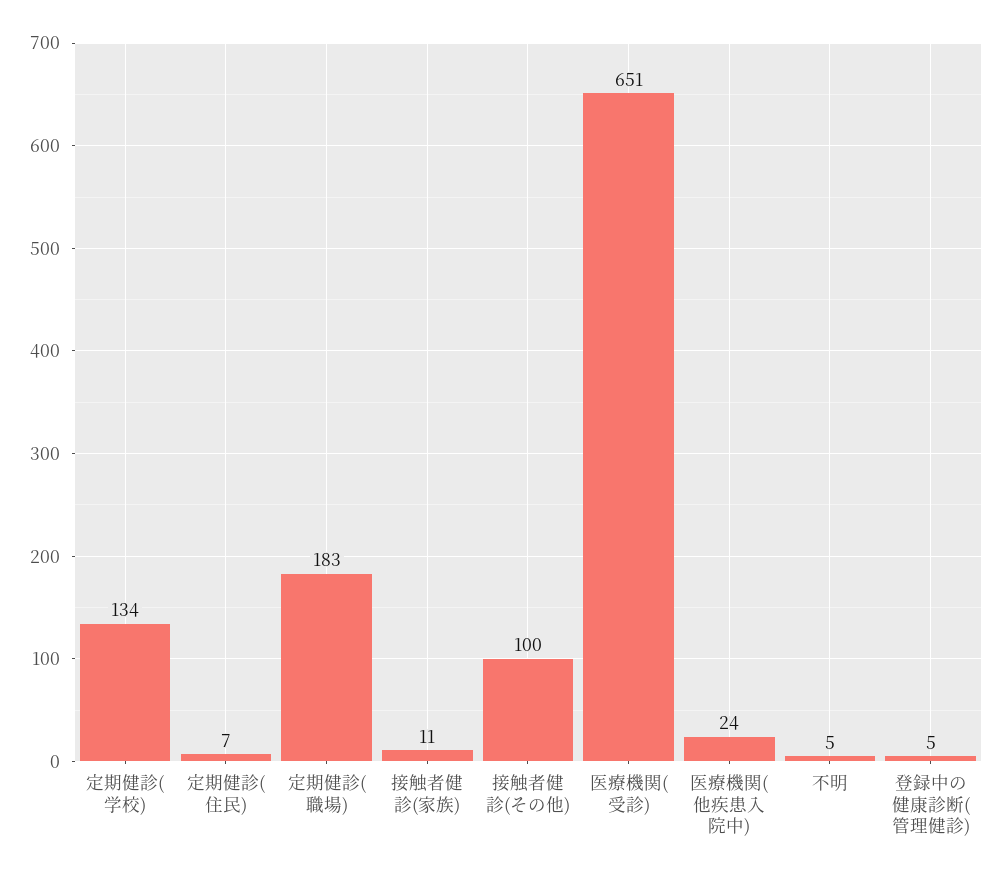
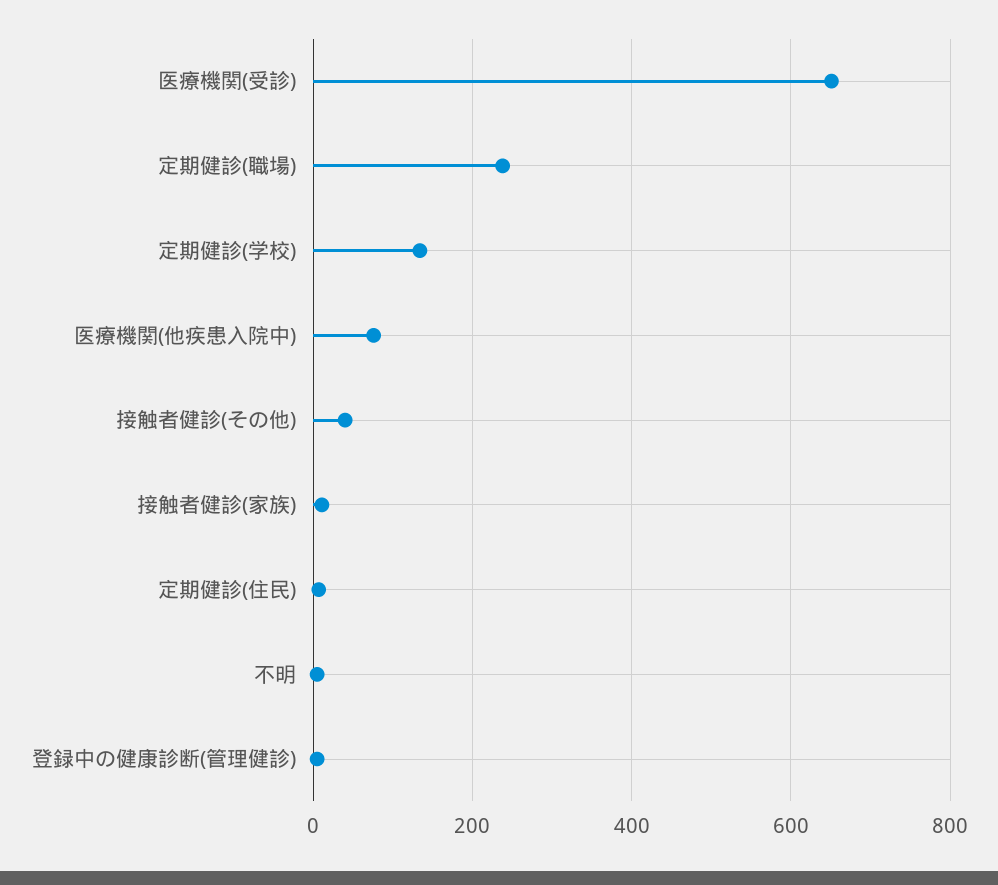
定期健診(職場): 183 -> 240
接触者健診(その他): 100 -> 40
医療機関(他疾患入院中): 24 -> 80

